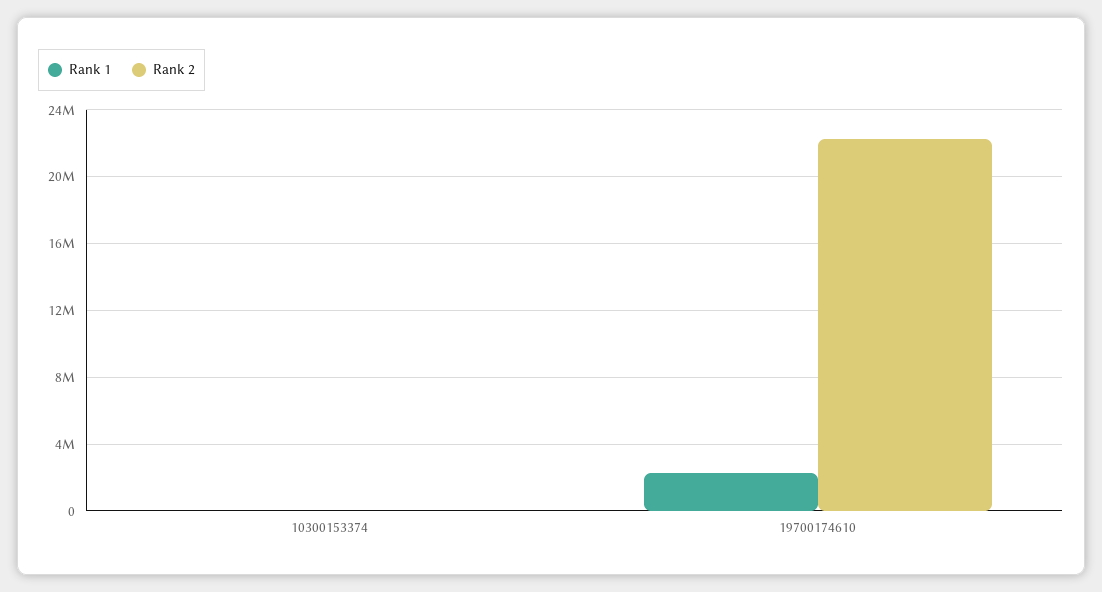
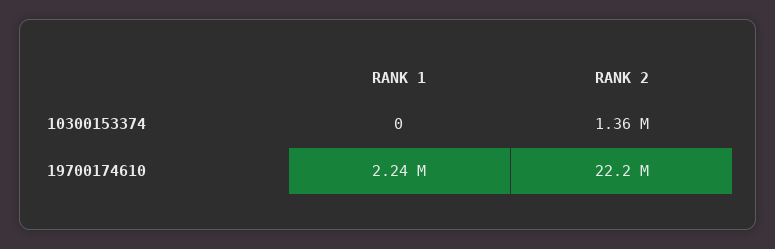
Rank 2, 10300153374: 0 -> 1360000

